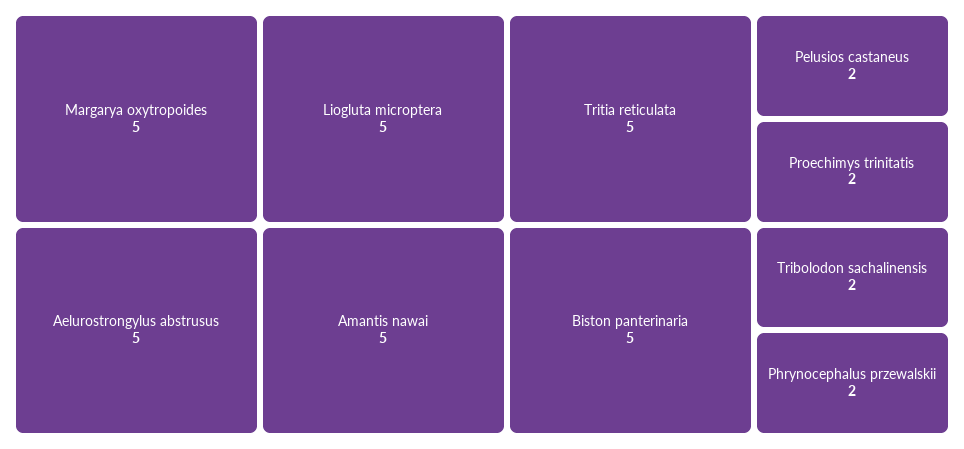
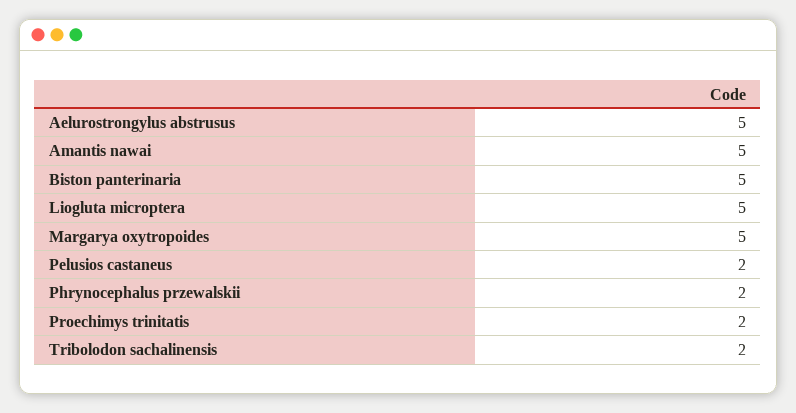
Tritia reticulata: 5 -> none

